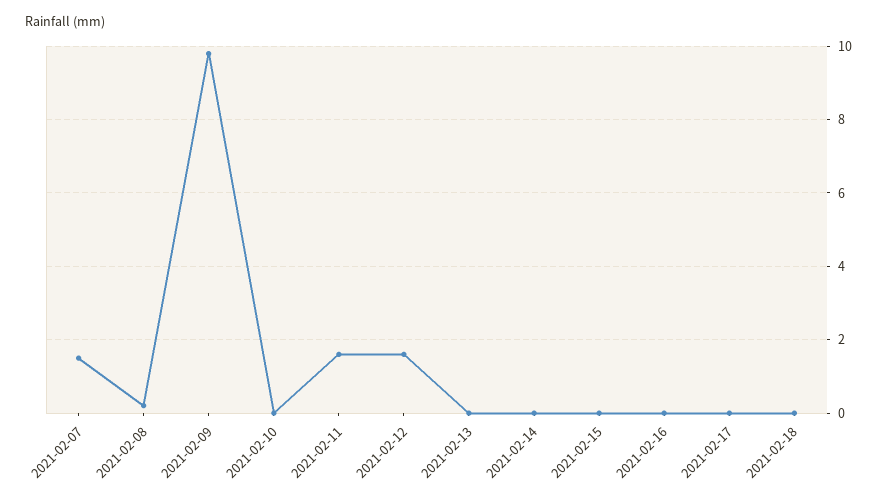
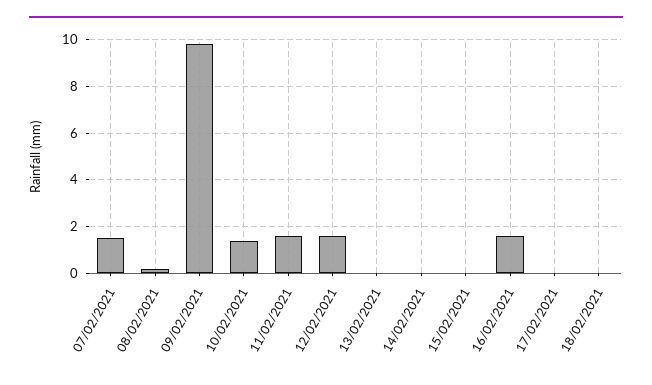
2021-02-10: 0 -> 1.5
2021-02-16: 0 -> 1.5

